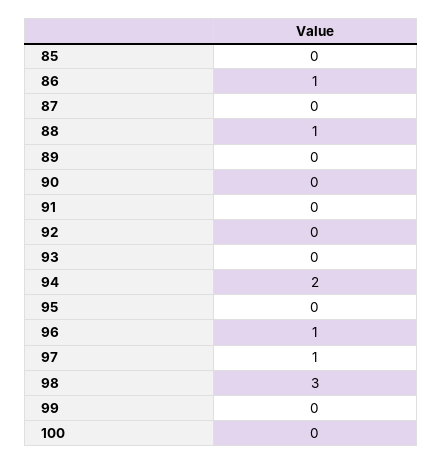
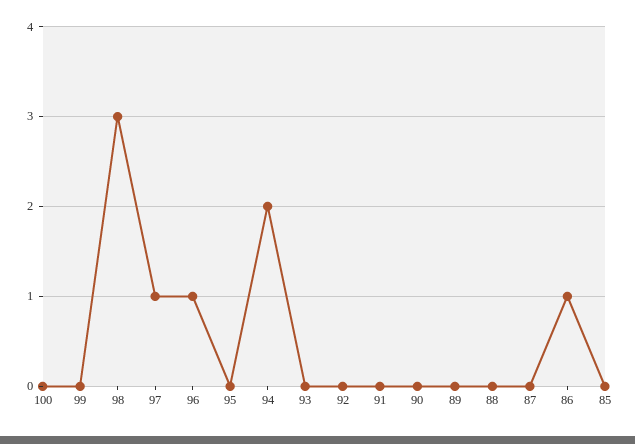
88: 1 -> 0

